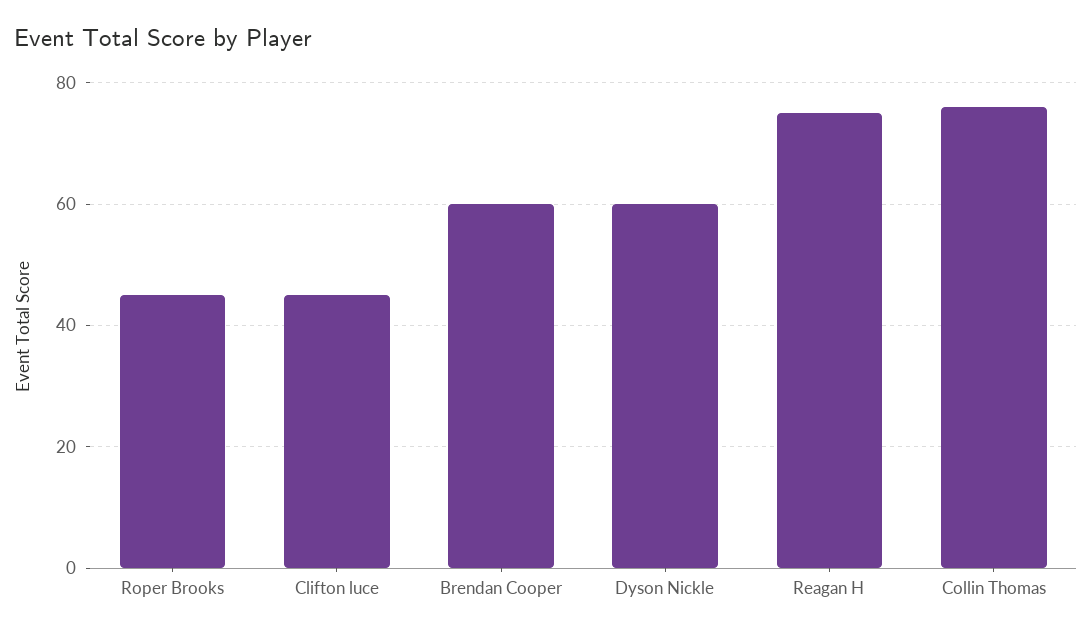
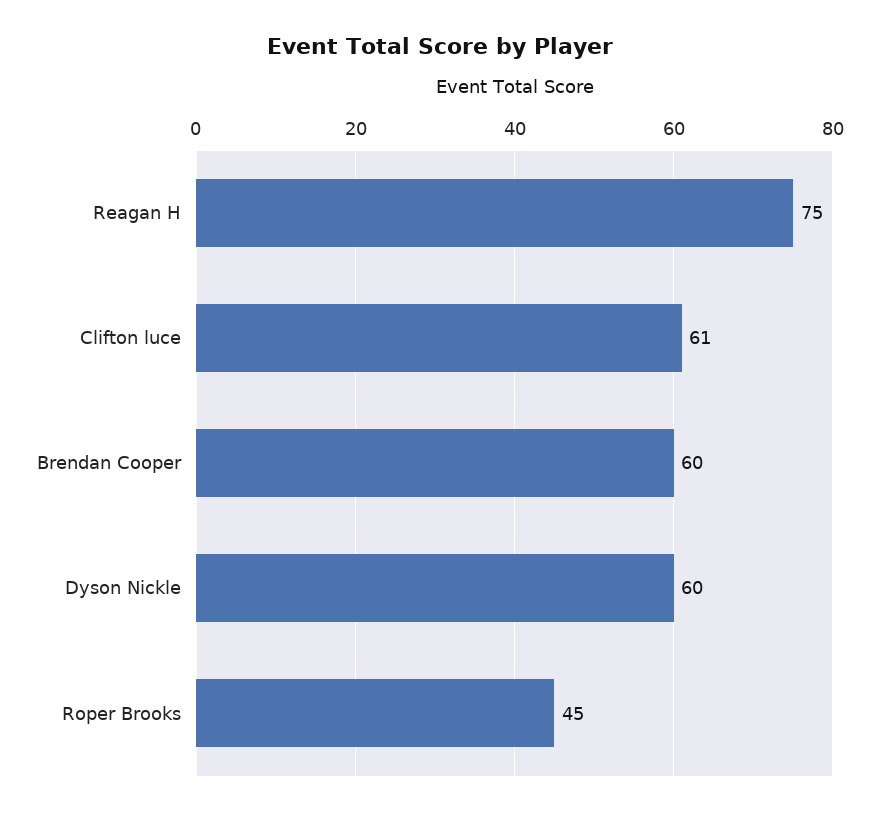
Clifton luce: 45 -> 61
Collin Thomas: 75 -> none

